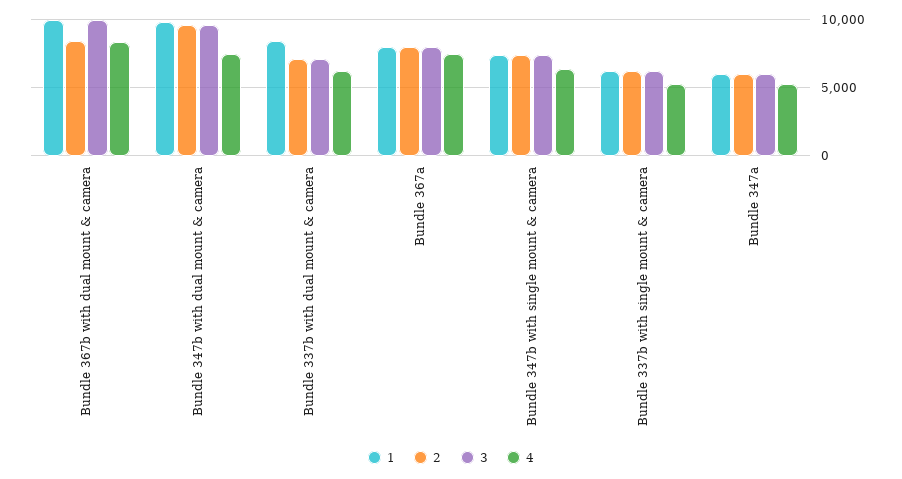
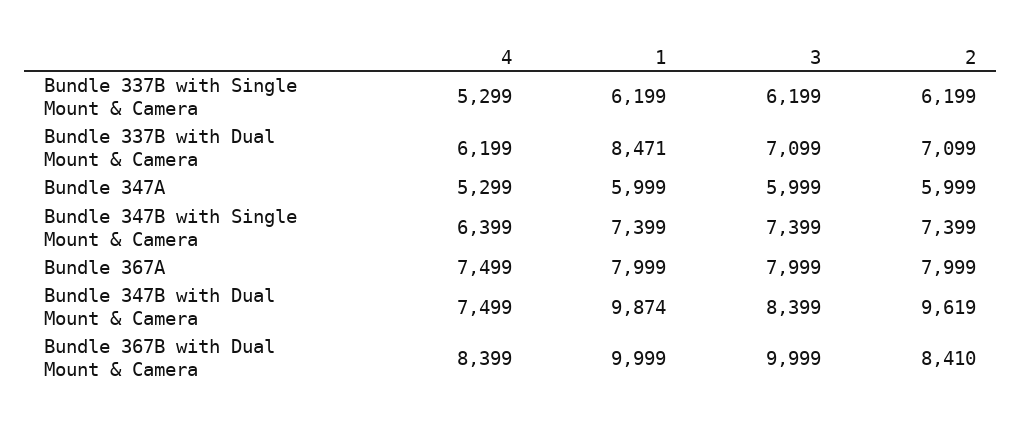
3, Bundle 347b with dual mount & camera: 9500 -> 8399

